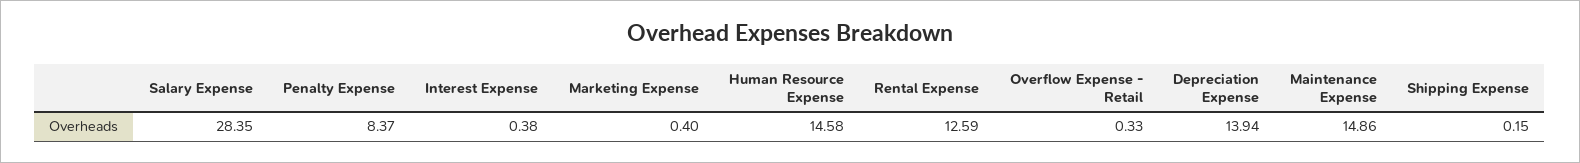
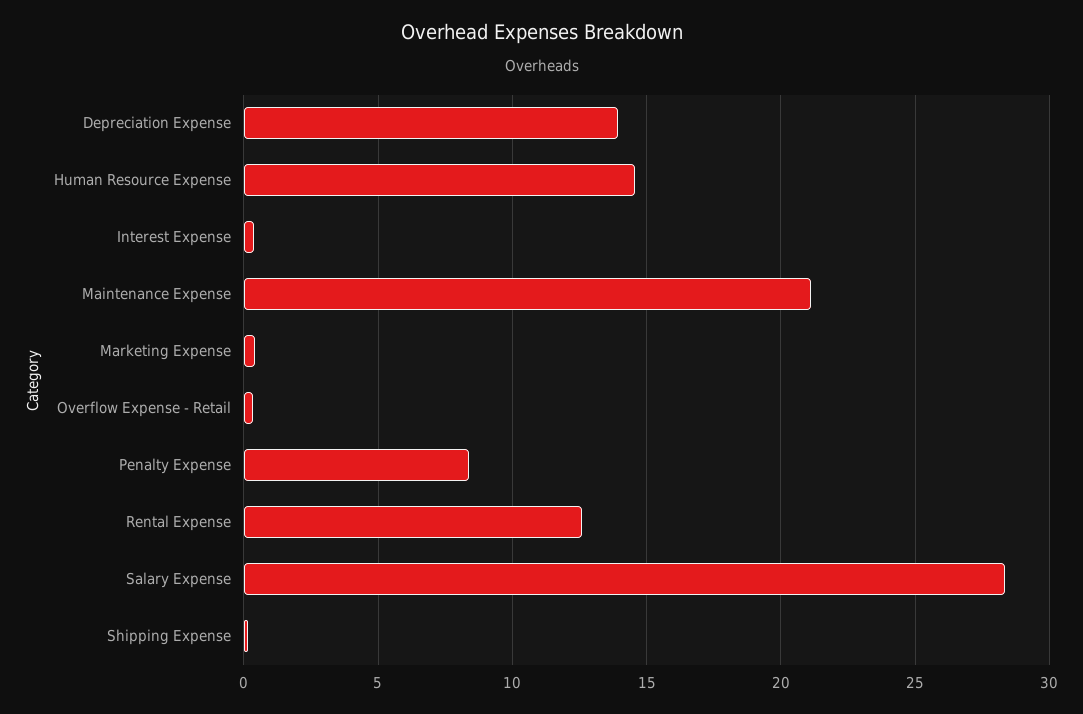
Maintenance Expense: 14.86 -> 21

